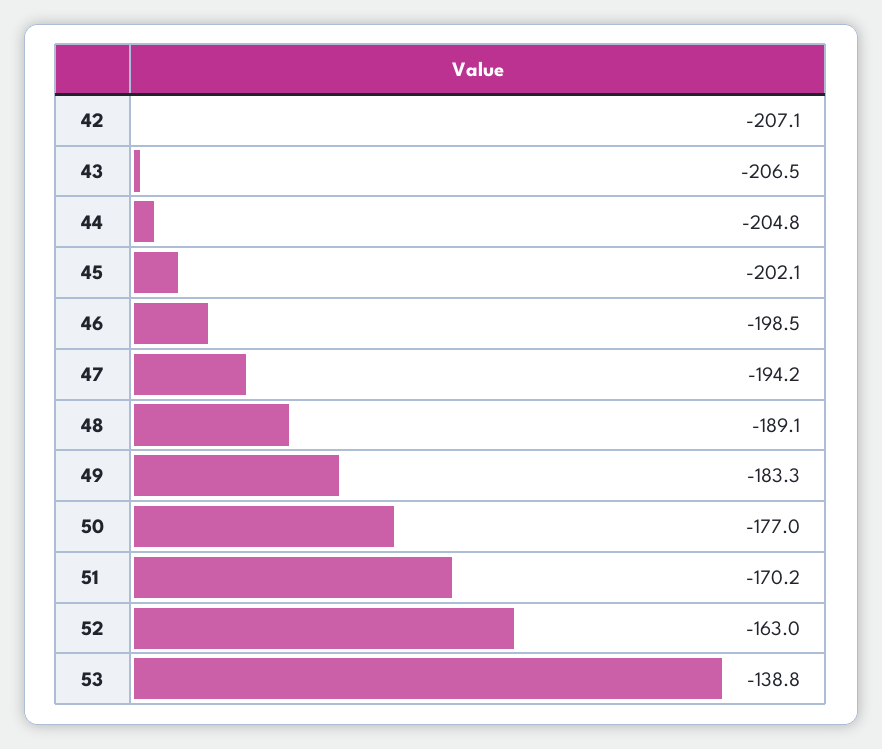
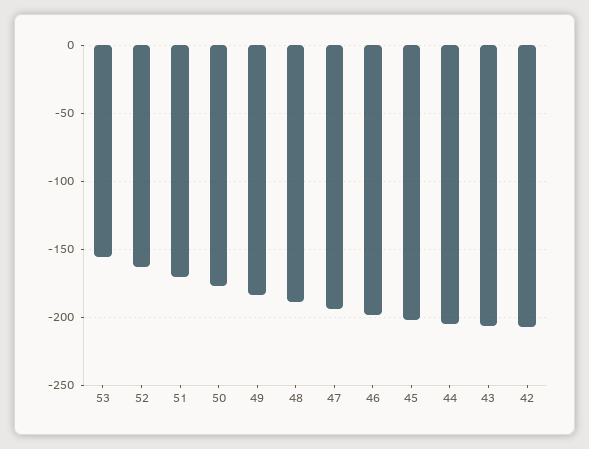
53: -138.8 -> -155

